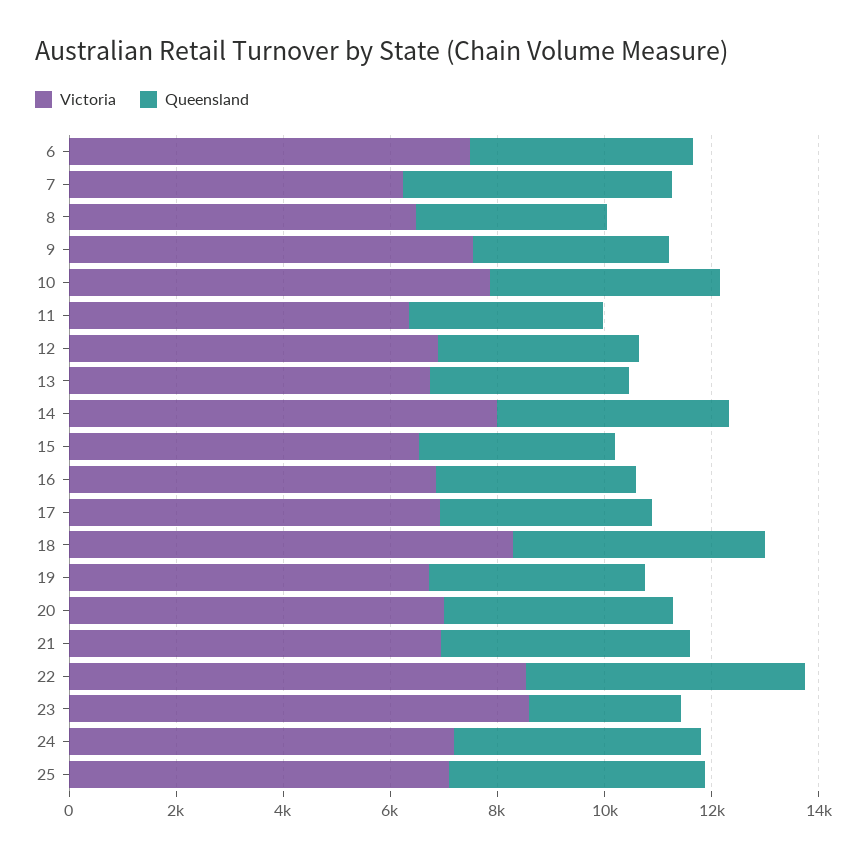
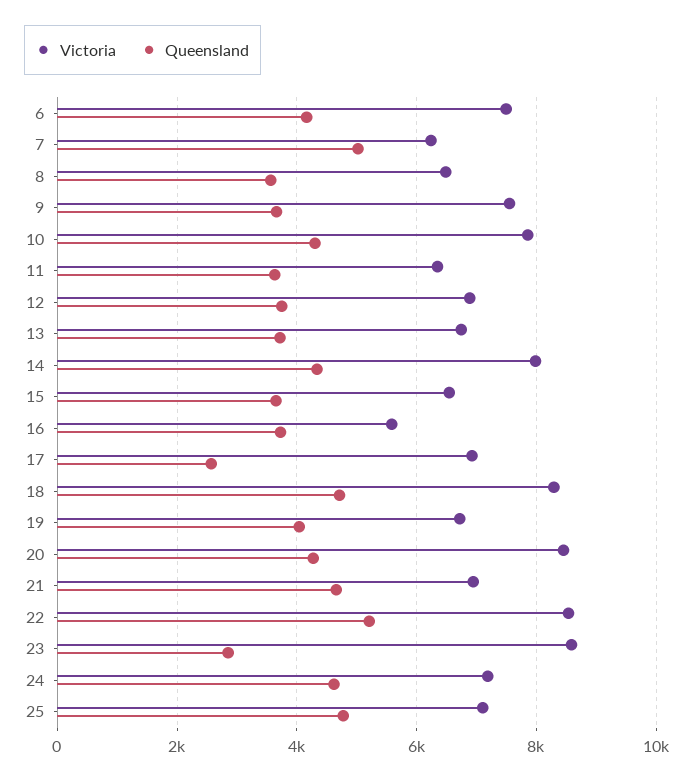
Victoria, 16: 7000 -> 5600
Queensland, 17: 4000 -> 2600
Victoria, 20: 7000 -> 8400

